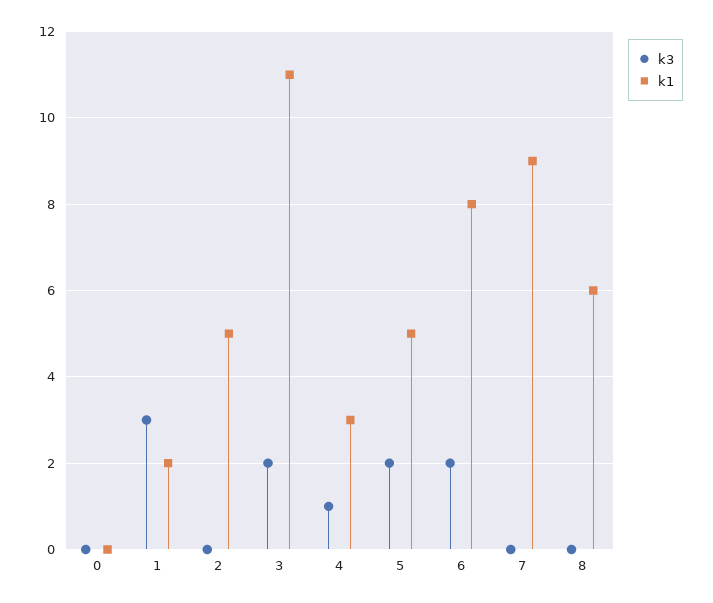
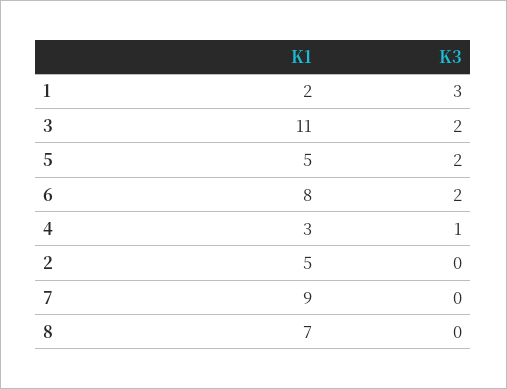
k3, 0: 0 -> none
k1, 0: 0 -> none
k1, 8: 6 -> 7

